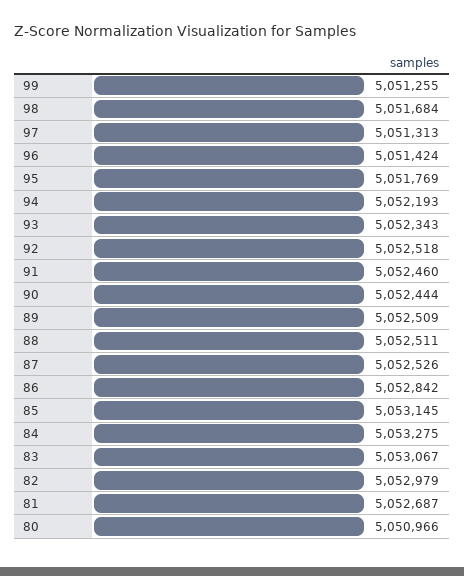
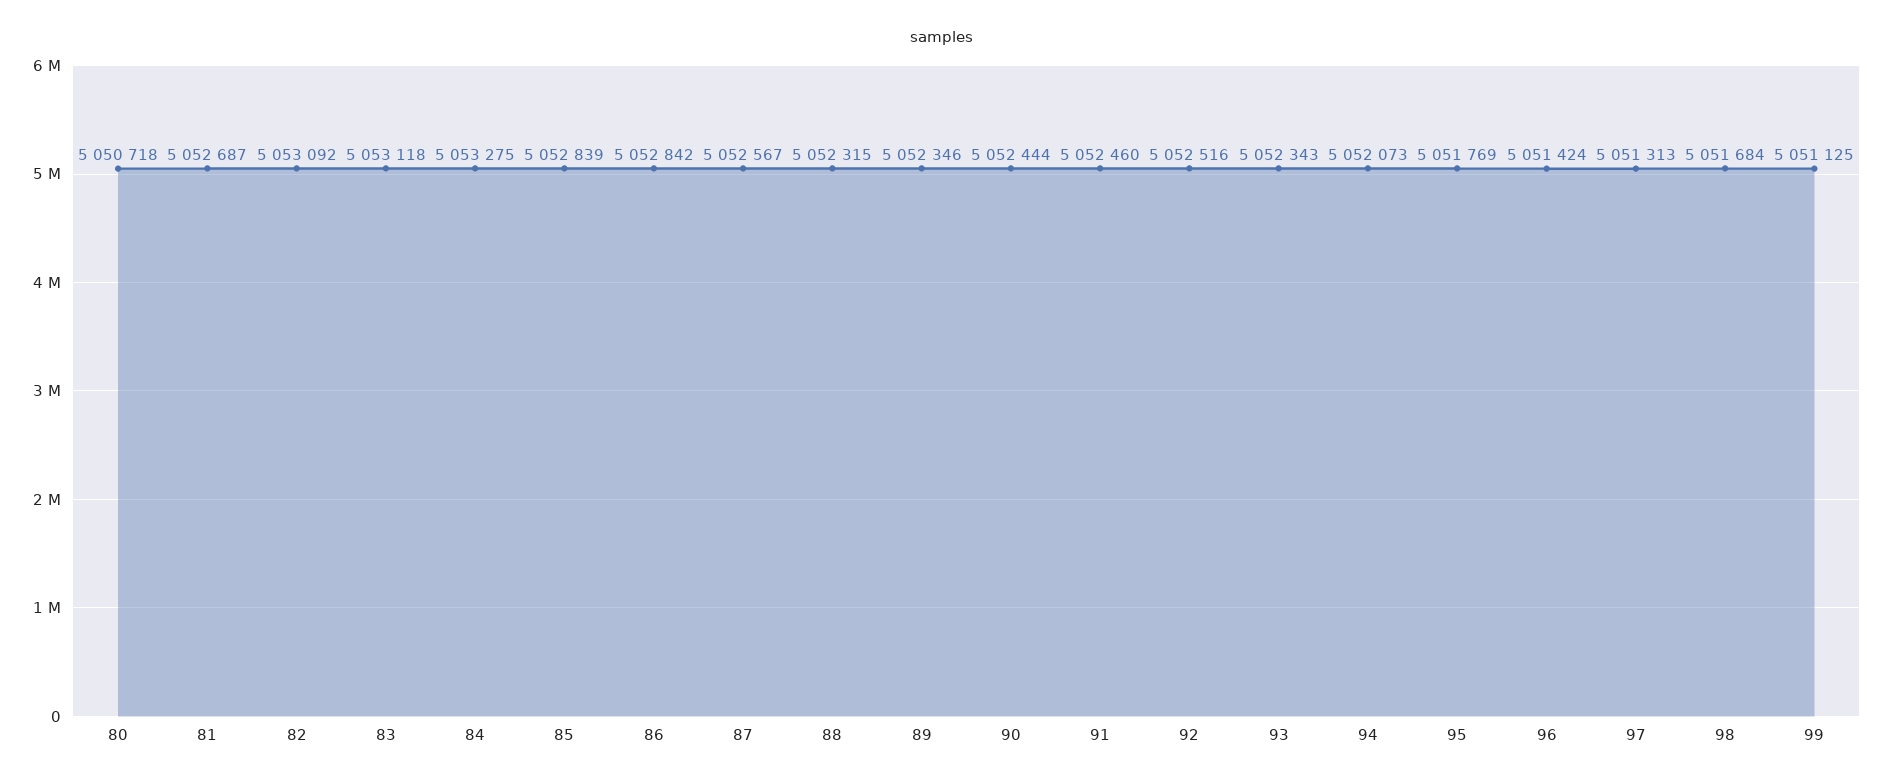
99: 5051255 -> 5051125
94: 5052193 -> 5052073
92: 5052518 -> 5052516
89: 5052509 -> 5052346
88: 5052511 -> 5052315
87: 5052526 -> 5052567
85: 5053145 -> 5052839
83: 5053067 -> 5053118
82: 5052979 -> 5053092
80: 5050966 -> 5050718

